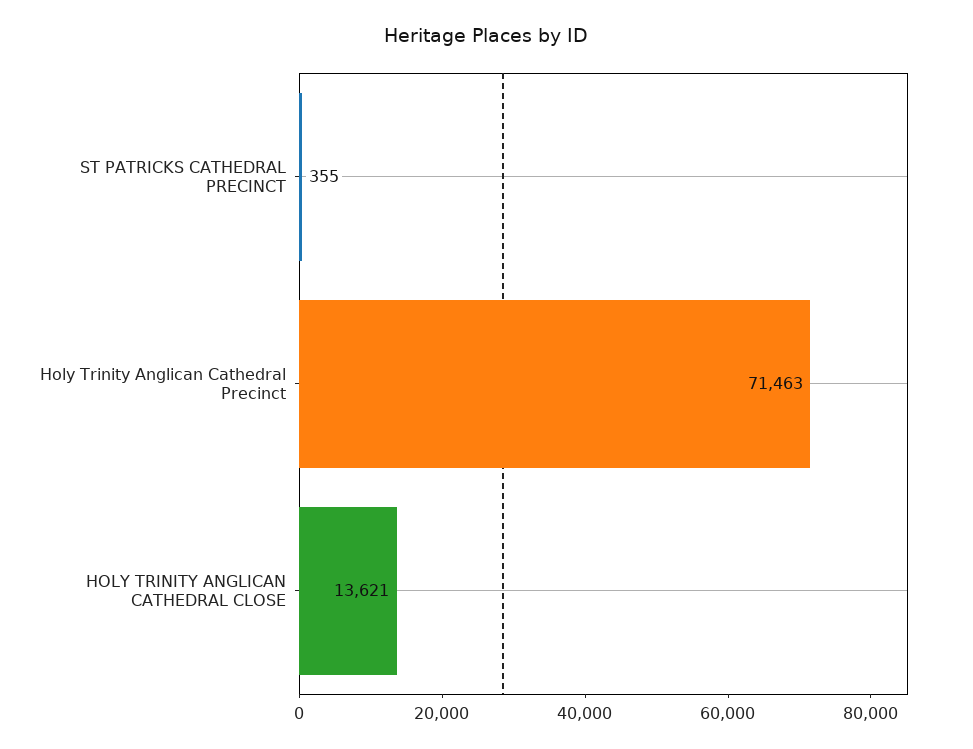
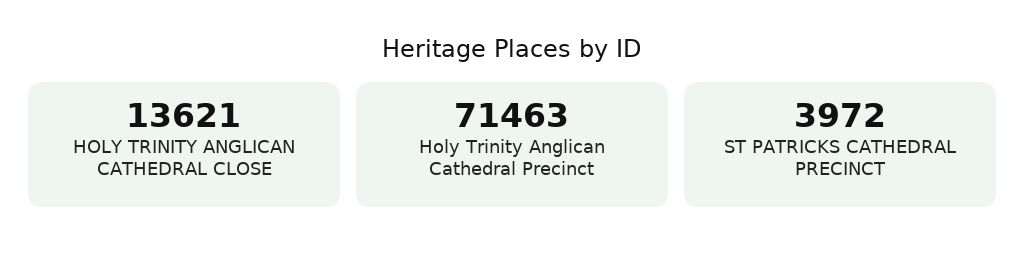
ST PATRICKS CATHEDRAL PRECINCT: 355 -> 3972

